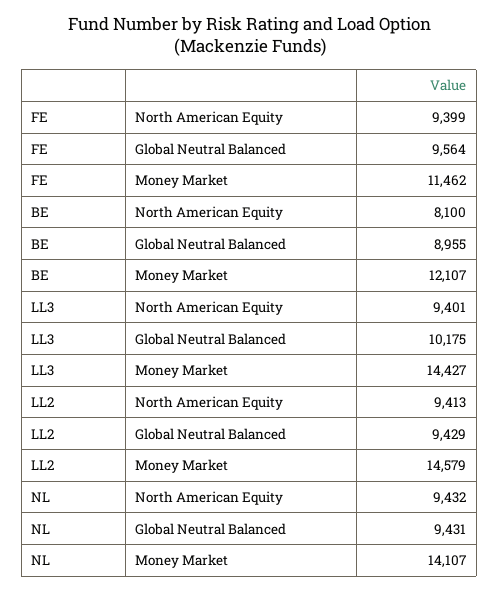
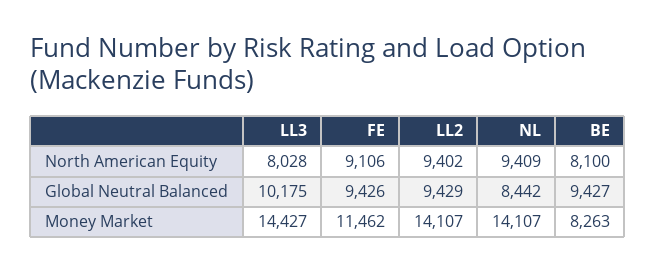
FE, North American Equity: 9399 -> 9106
FE, Global Neutral Balanced: 9564 -> 9426
BE, Global Neutral Balanced: 8955 -> 9427
BE, Money Market: 12107 -> 8263
LL3, North American Equity: 9401 -> 8028
LL2, North American Equity: 9413 -> 9402
LL2, Money Market: 14579 -> 14107
NL, North American Equity: 9432 -> 9409
NL, Global Neutral Balanced: 9431 -> 8442

